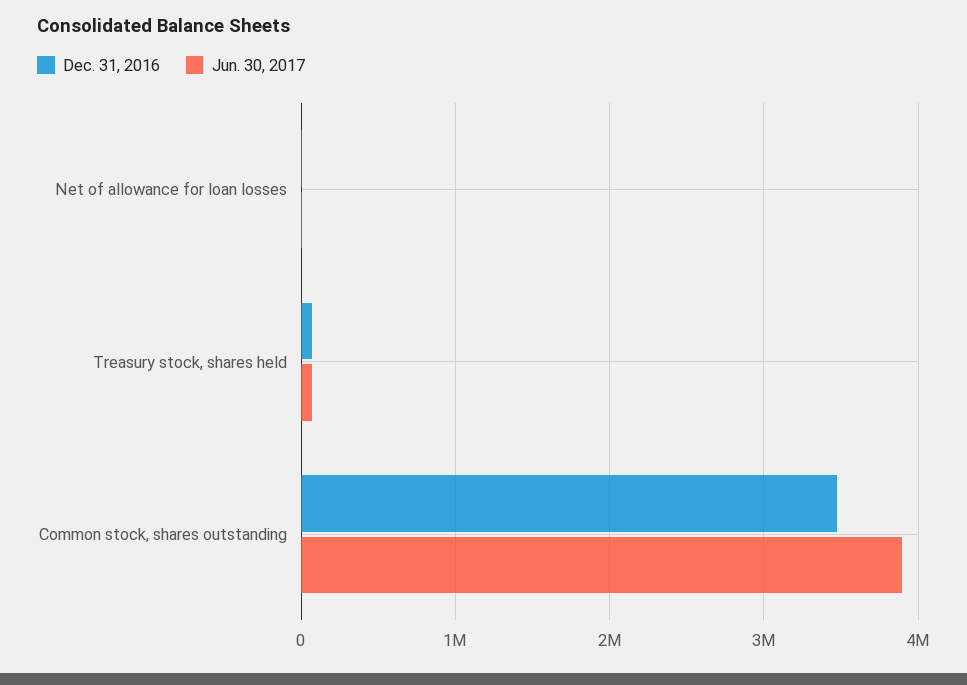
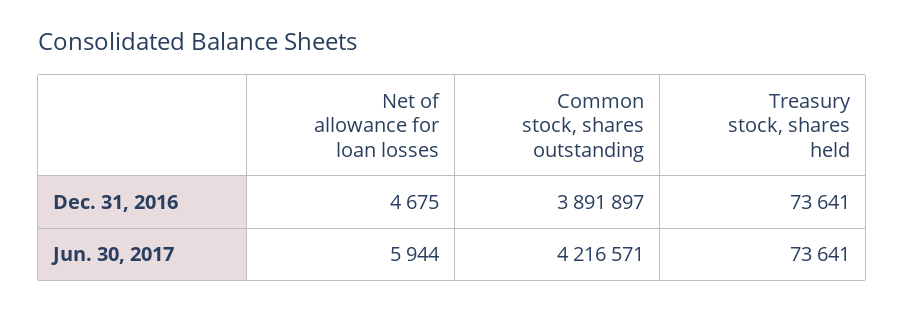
Dec. 31, 2016, Common stock, shares outstanding: 3500000 -> 3891897
Jun. 30, 2017, Common stock, shares outstanding: 3900000 -> 4216571

